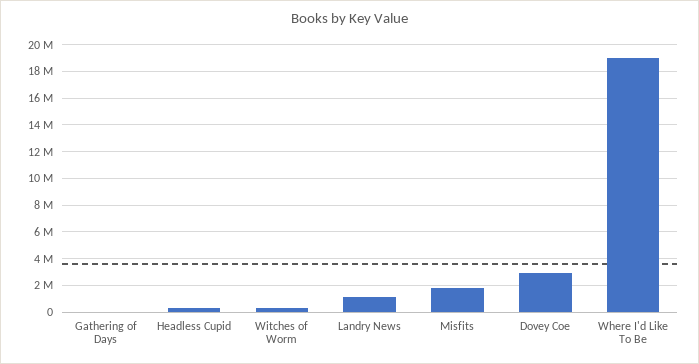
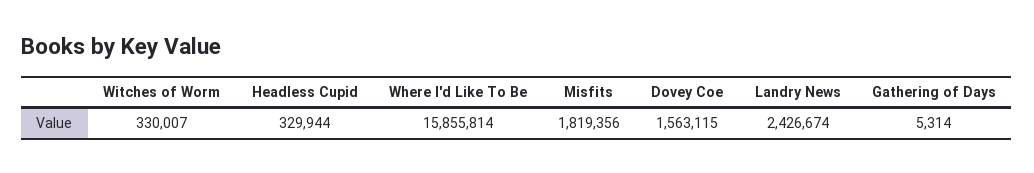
Landry News: 1000000 -> 2426674
Dovey Coe: 3000000 -> 1563115
Where I'd Like To Be: 19000000 -> 15855814

